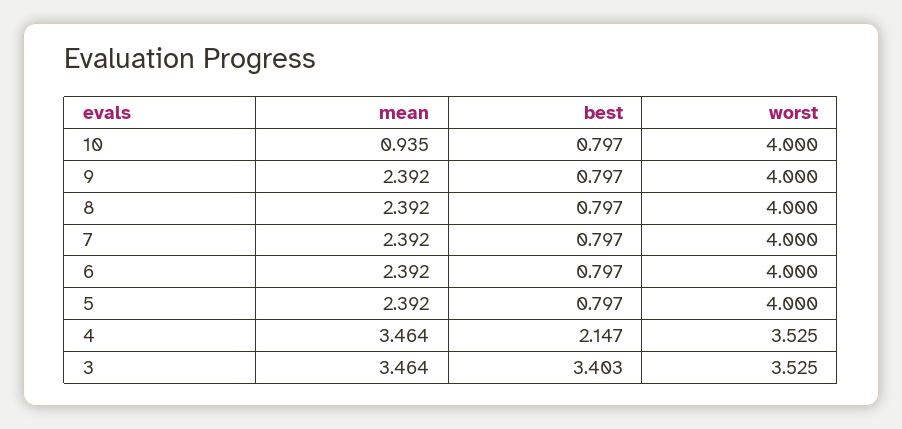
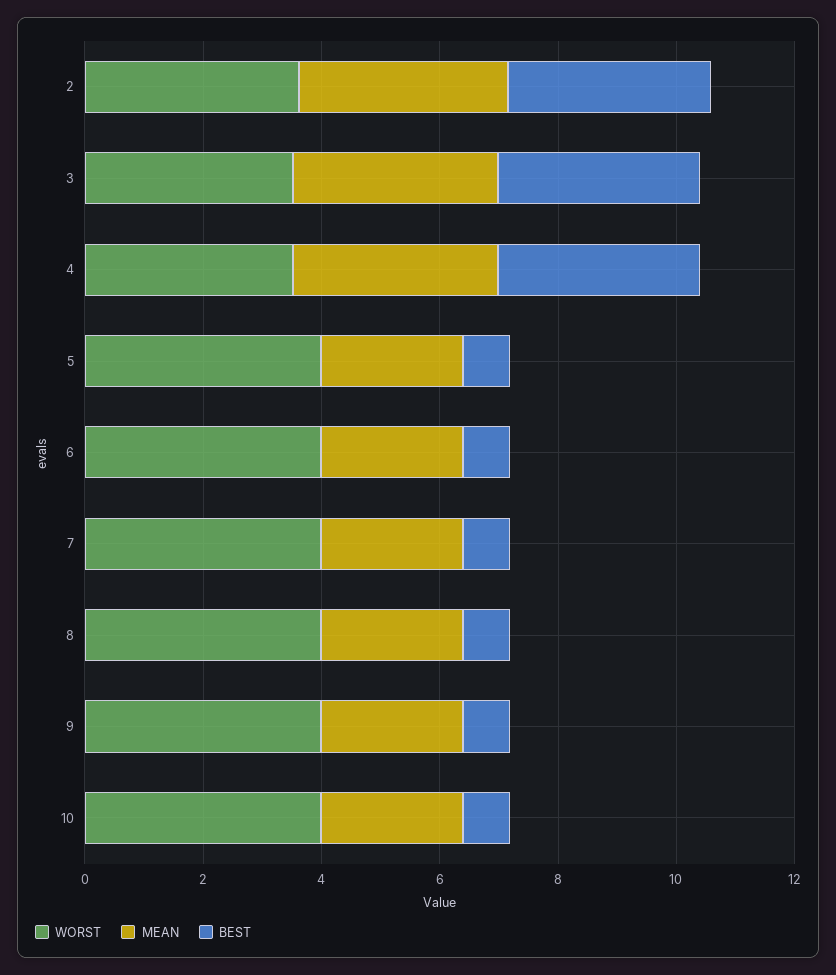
mean, 10: 0.935 -> 2.5
best, 4: 2.147 -> 3.5
worst, 2: none -> 3.5
mean, 2: none -> 3.5
best, 2: none -> 3.5

